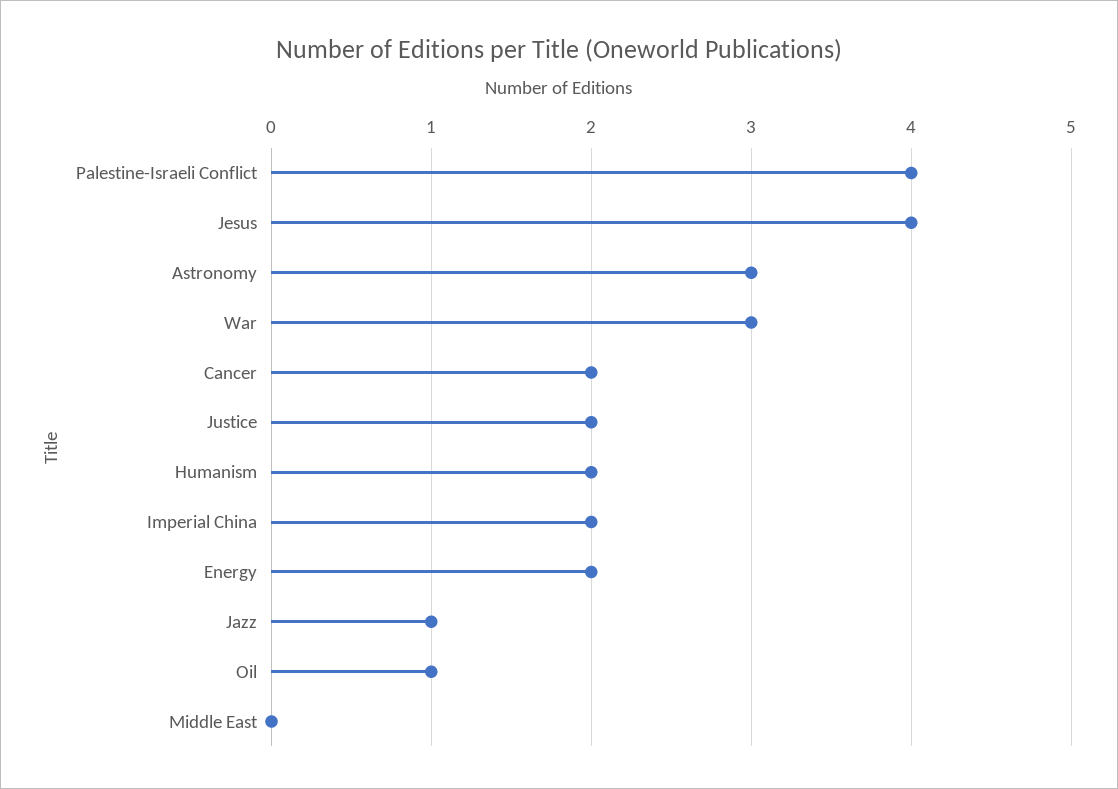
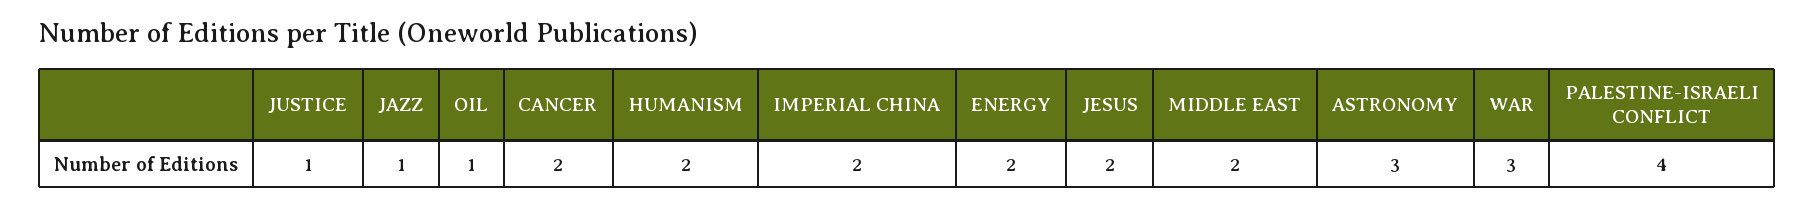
Jesus: 4 -> 2
Justice: 2 -> 1
Middle East: 0 -> 2

